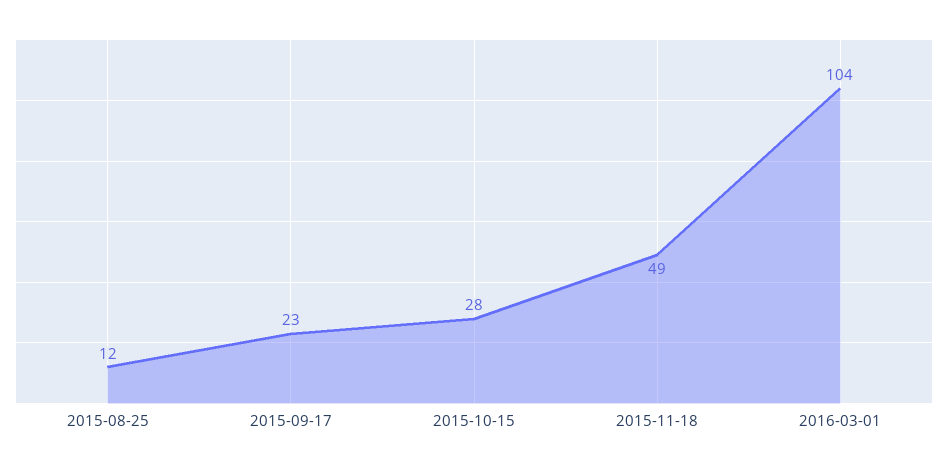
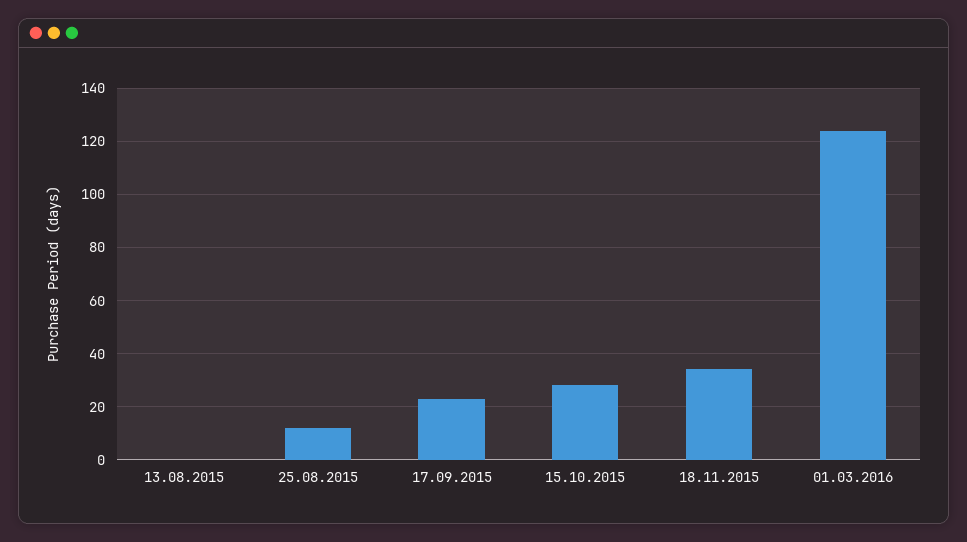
2015-11-18: 49 -> 35
2016-03-01: 104 -> 125
13.08.2015: none -> 0

